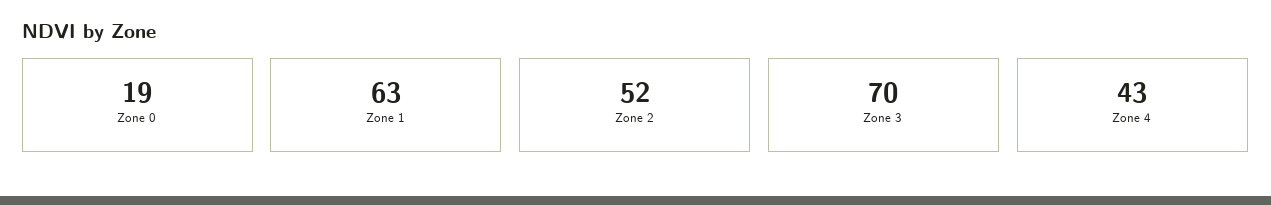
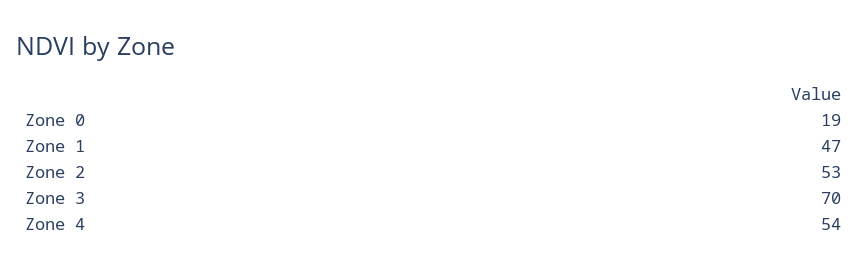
Zone 1: 63 -> 47
Zone 2: 52 -> 53
Zone 4: 43 -> 54

